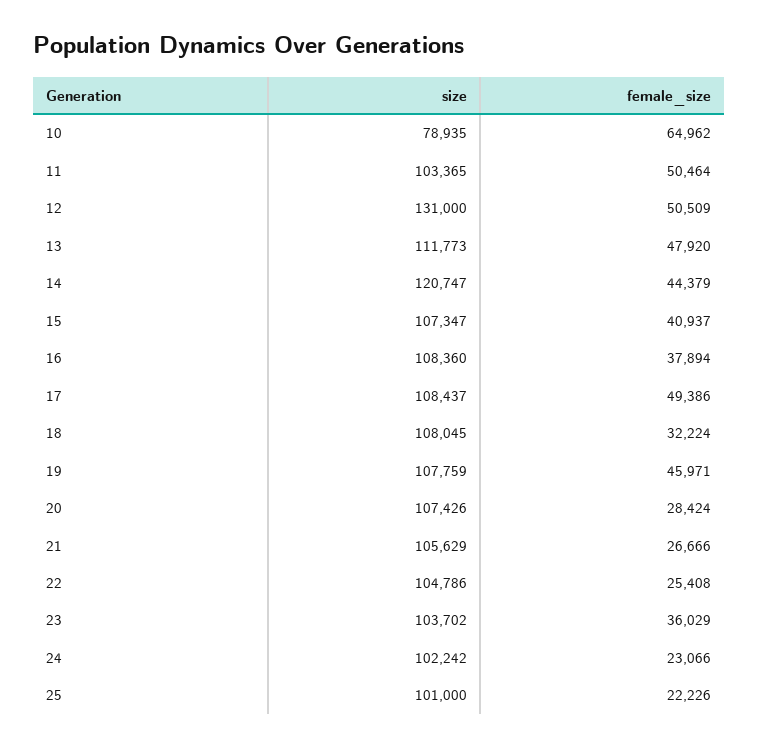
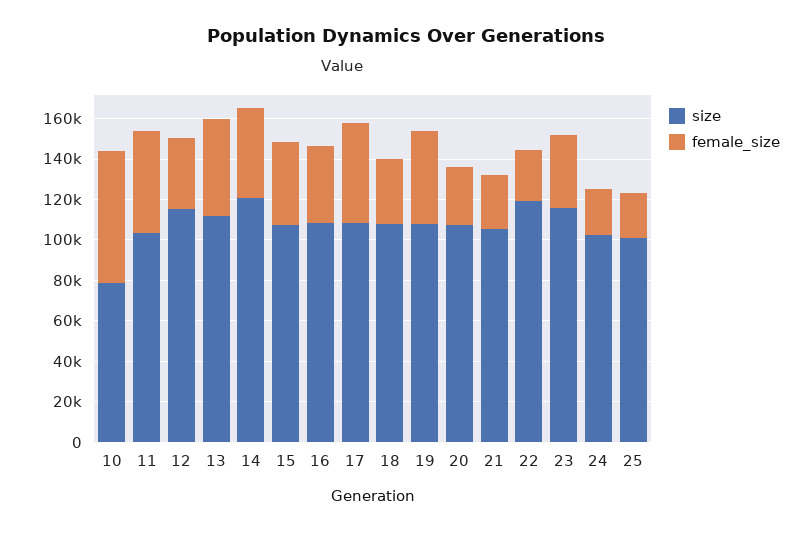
size, 12: 131000 -> 115000
female_size, 12: 50509 -> 35000
size, 22: 104786 -> 120000
size, 23: 103702 -> 115000

